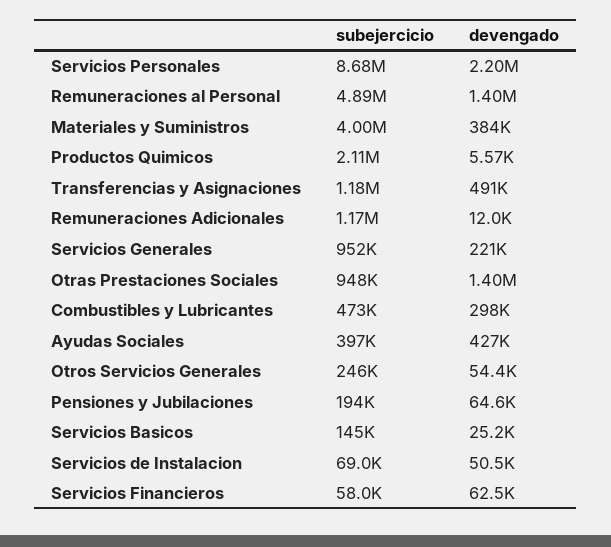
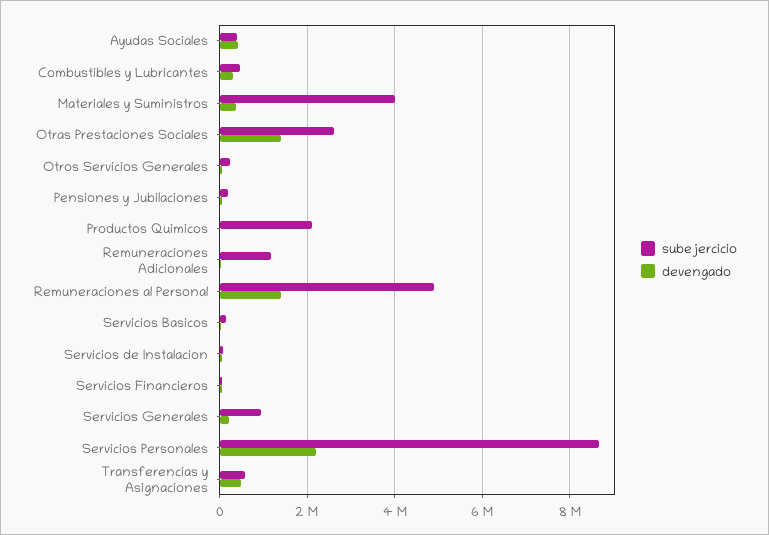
subejercicio, Transferencias y Asignaciones: 1180000 -> 600000
subejercicio, Otras Prestaciones Sociales: 948000 -> 2600000

